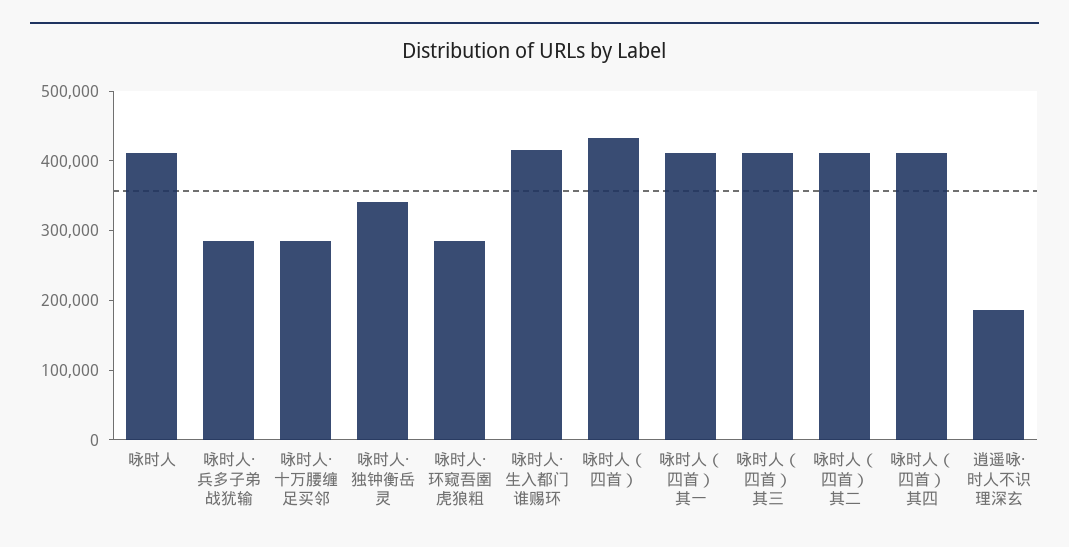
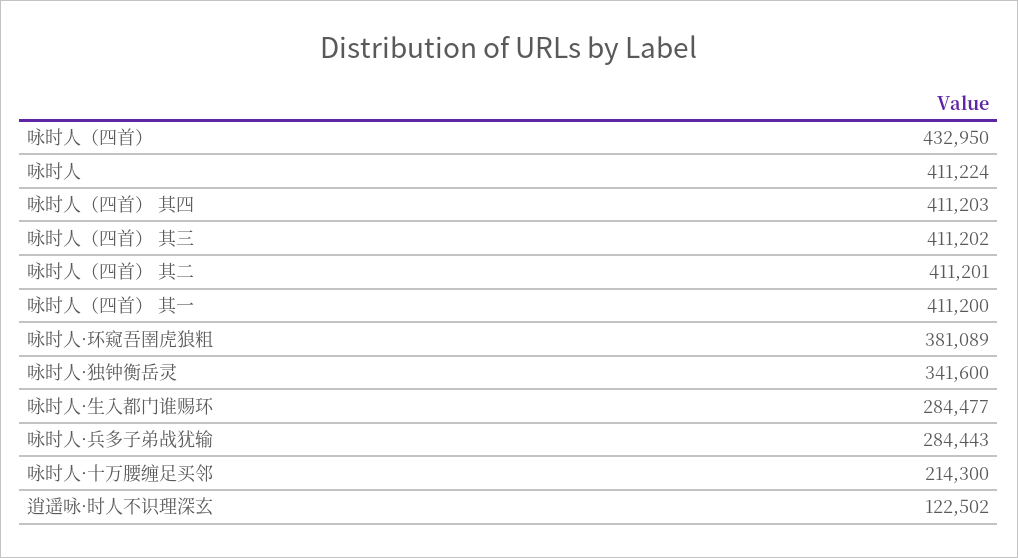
咏时人·十万腰缠足买邻: 280000 -> 214300
咏时人·环窥吾圉虎狼粗: 280000 -> 381089
咏时人·生入都门谁赐环: 420000 -> 284477
逍遥咏·时人不识理深玄: 180000 -> 122502

